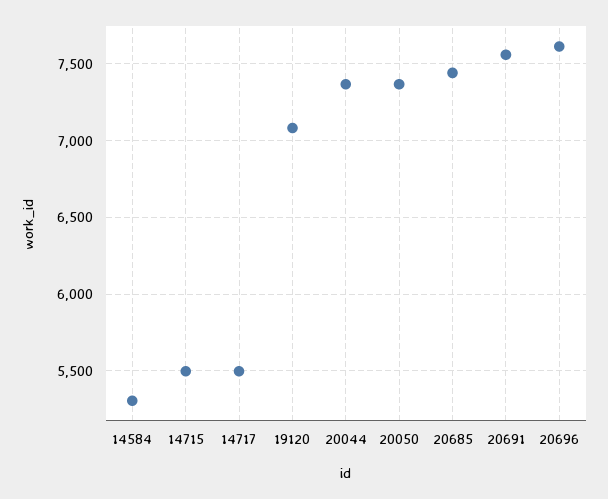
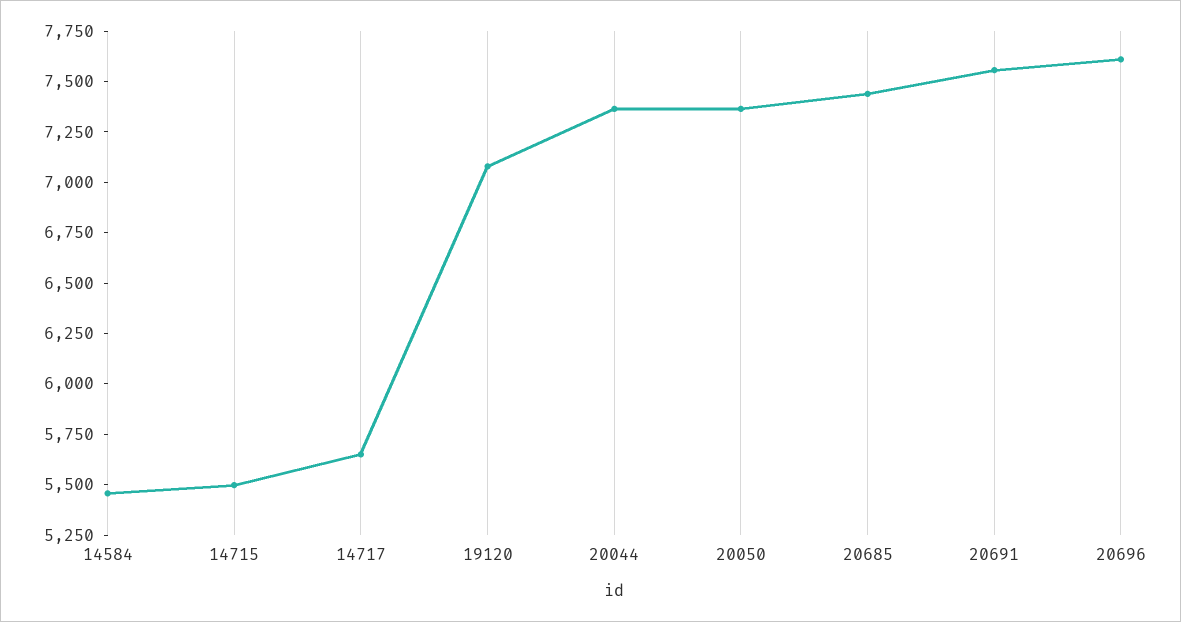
14584: 5300 -> 5450
14717: 5500 -> 5650

